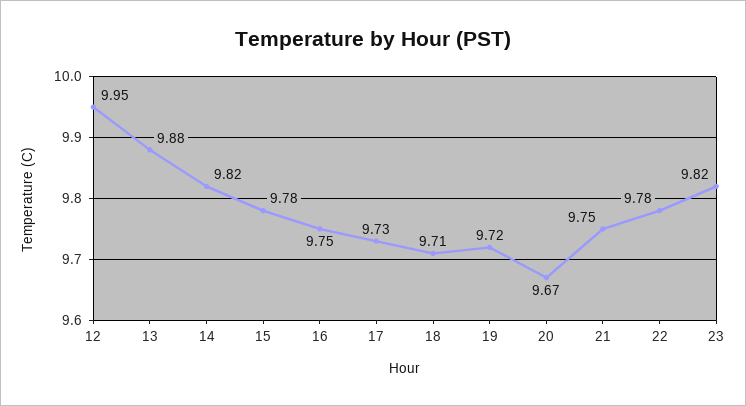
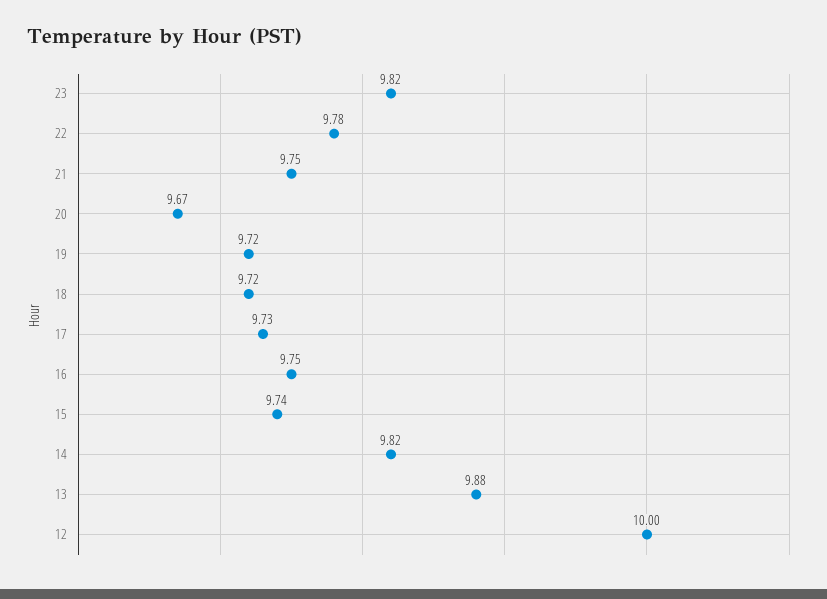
12: 9.95 -> 10
15: 9.78 -> 9.74
18: 9.71 -> 9.72

